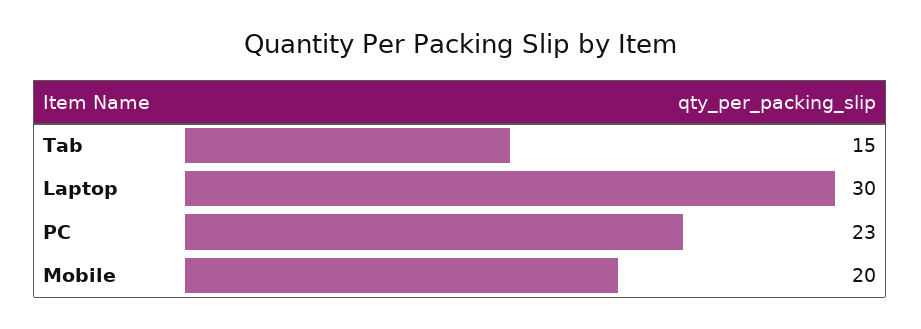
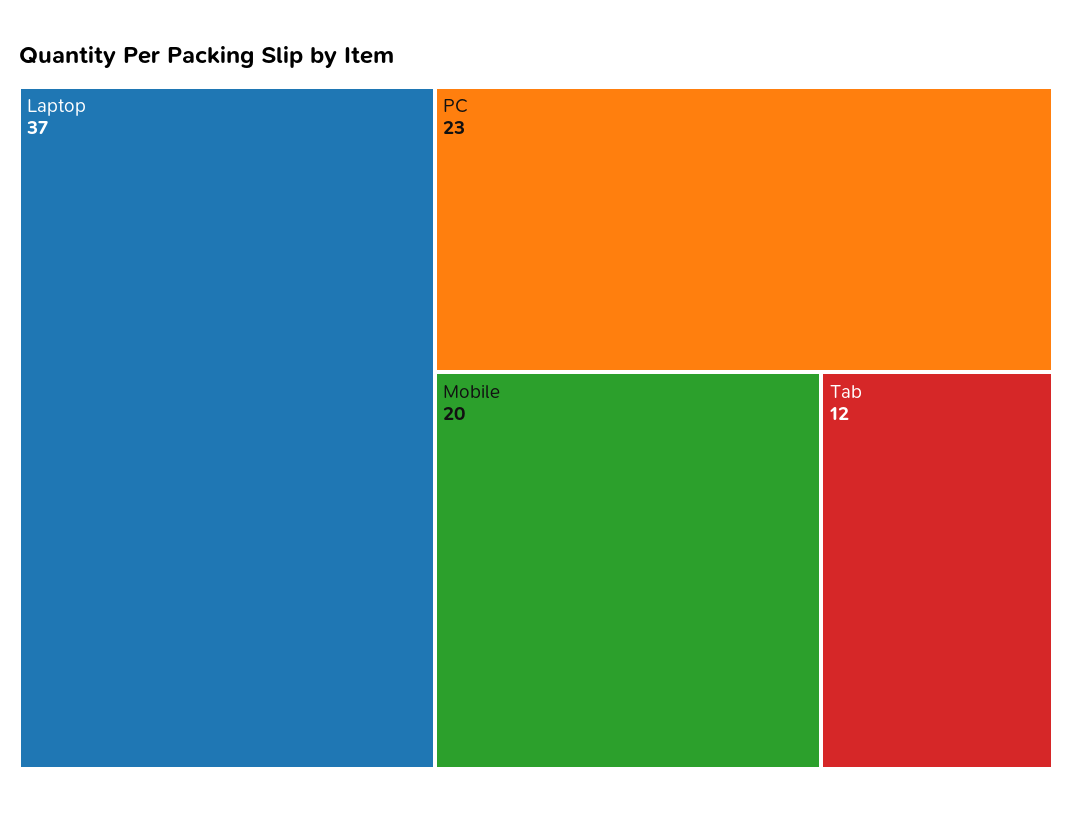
Tab: 15 -> 12
Laptop: 30 -> 37

